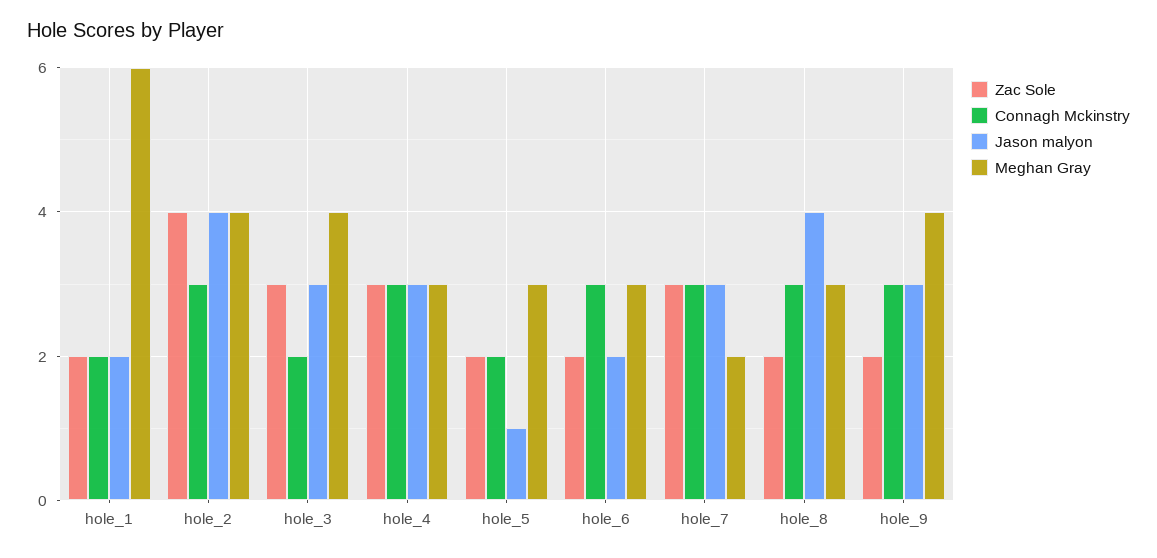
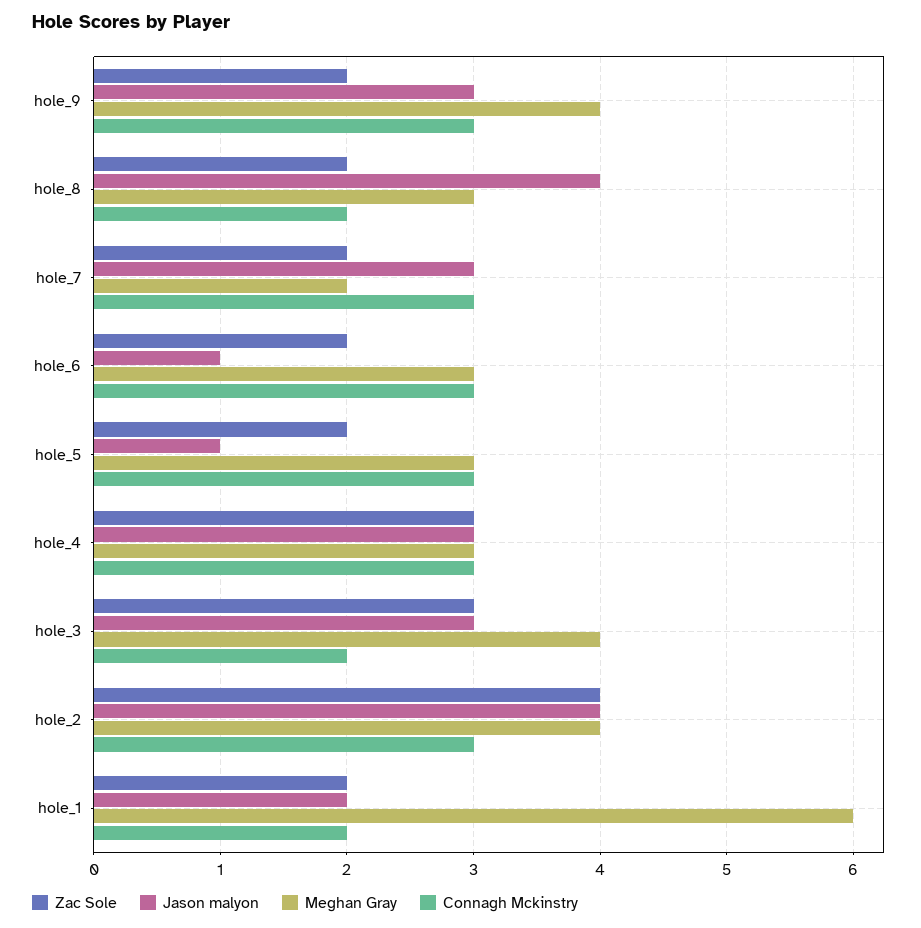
Connagh Mckinstry, hole_5: 2 -> 3
Jason malyon, hole_6: 2 -> 1
Zac Sole, hole_7: 3 -> 2
Connagh Mckinstry, hole_8: 3 -> 2

